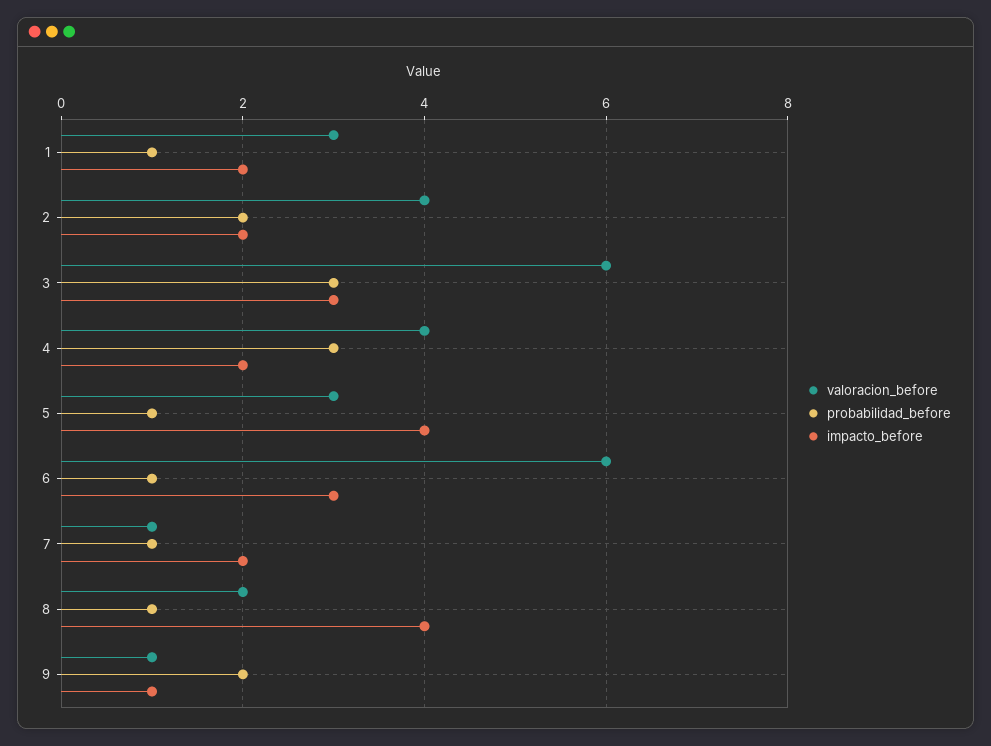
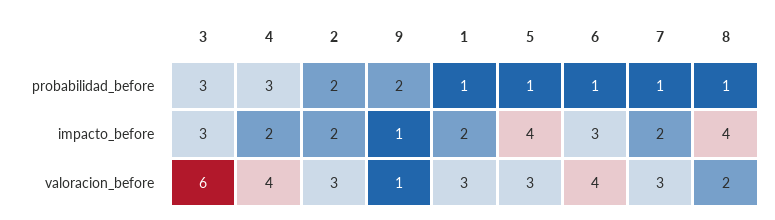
valoracion_before, 2: 4 -> 3
valoracion_before, 6: 6 -> 4
valoracion_before, 7: 1 -> 3

